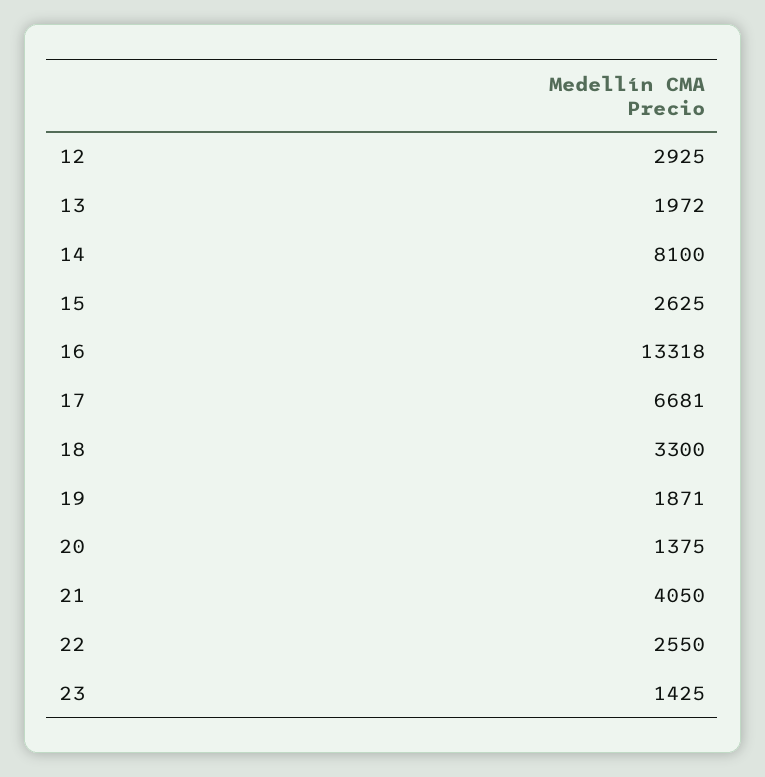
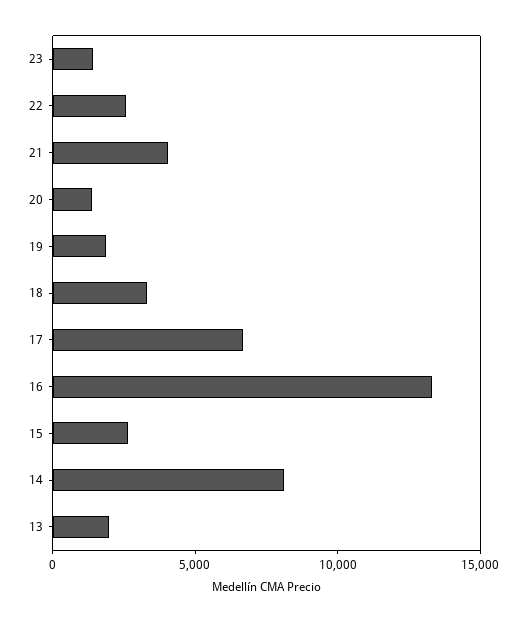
12: 2925 -> none

